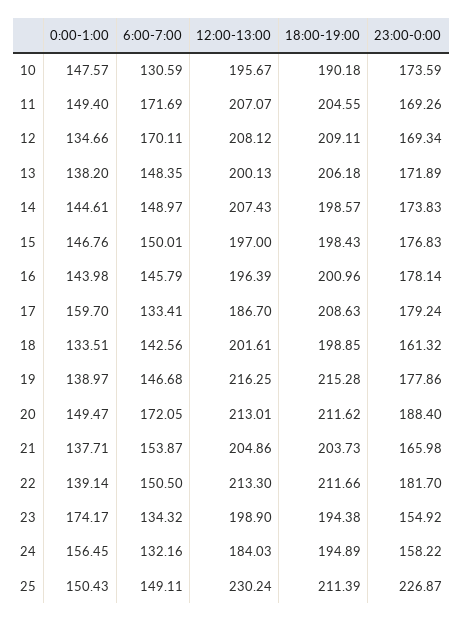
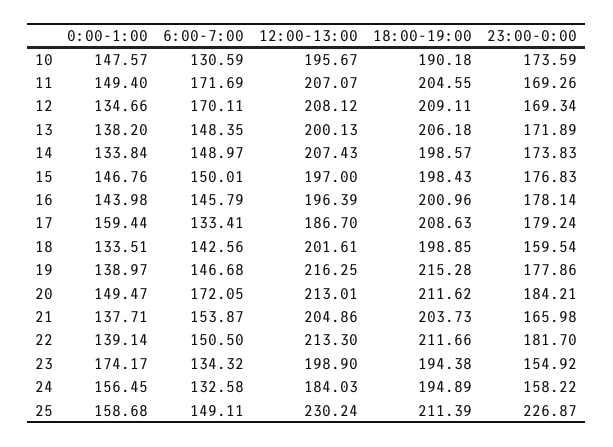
0:00-1:00, 14: 144.61 -> 133.84
0:00-1:00, 17: 159.7 -> 159.44
23:00-0:00, 18: 161.32 -> 159.54
23:00-0:00, 20: 188.4 -> 184.21
6:00-7:00, 24: 132.16 -> 132.58
0:00-1:00, 25: 150.43 -> 158.68

